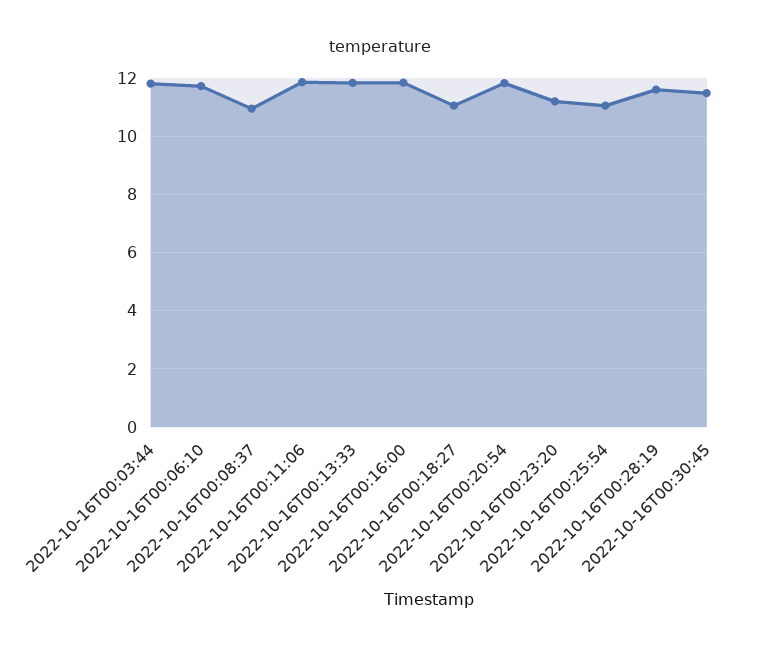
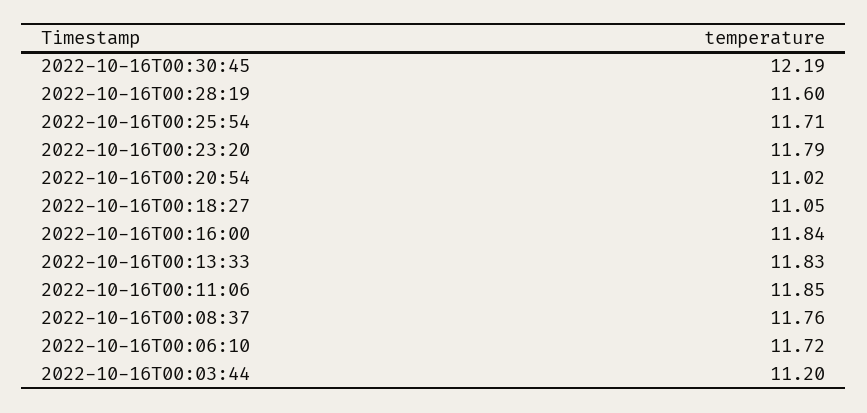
2022-10-16T00:03:44: 11.75 -> 11.2
2022-10-16T00:08:37: 11 -> 11.76
2022-10-16T00:20:54: 11.75 -> 11.02
2022-10-16T00:23:20: 11.25 -> 11.79
2022-10-16T00:25:54: 11 -> 11.71
2022-10-16T00:30:45: 11.5 -> 12.19

